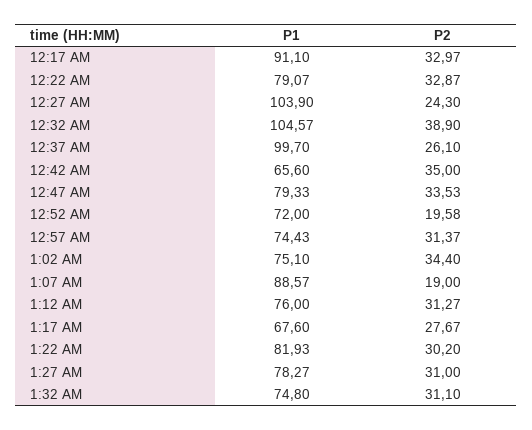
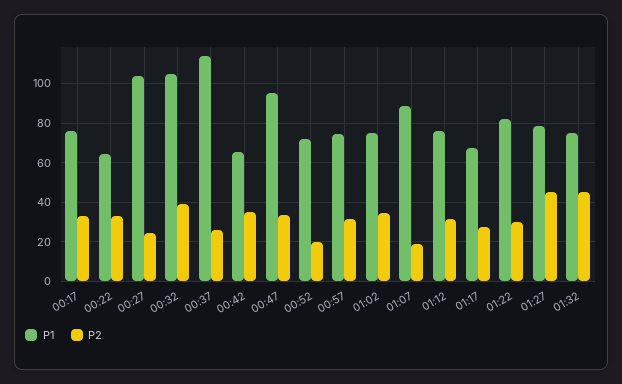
P1, 12:17 AM: 91.1 -> 75
P1, 12:22 AM: 79.07 -> 65
P1, 12:37 AM: 99.7 -> 115
P1, 12:47 AM: 79.33 -> 95
P2, 1:27 AM: 31 -> 45
P2, 1:32 AM: 31.1 -> 45

